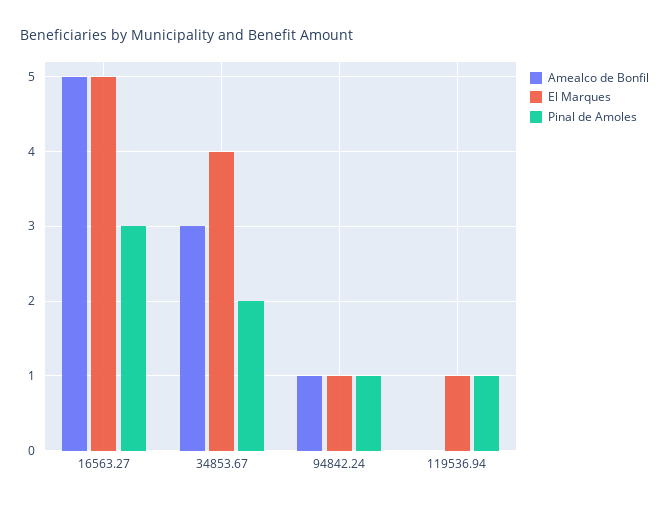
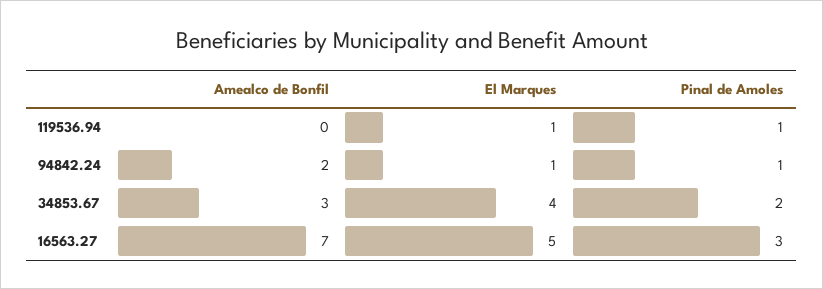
Amealco de Bonfil, 16563.27: 5 -> 7
Amealco de Bonfil, 94842.24: 1 -> 2

